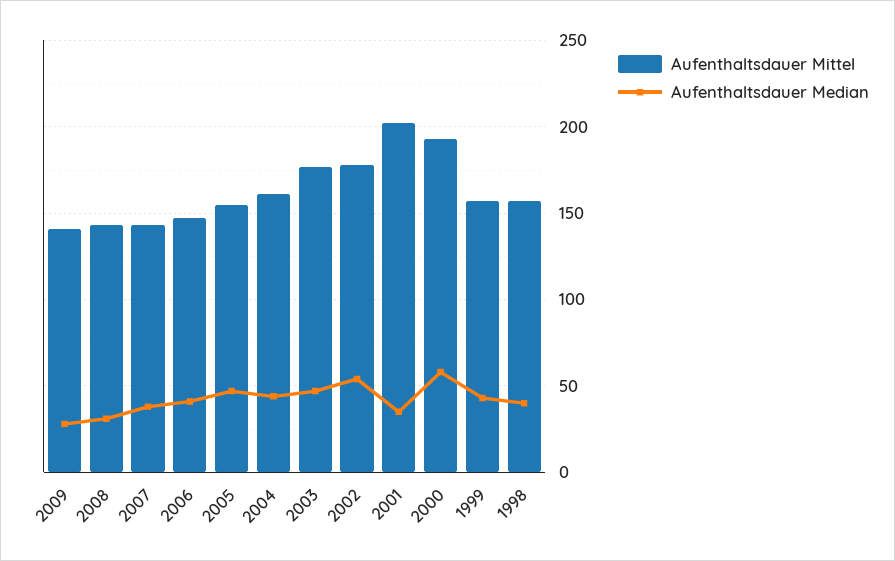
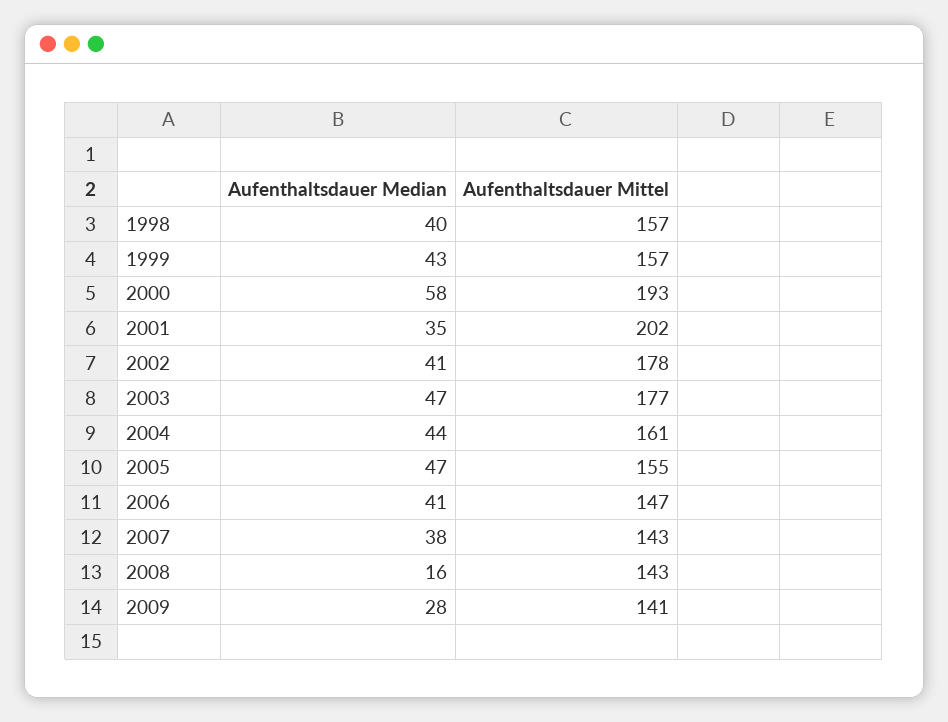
Aufenthaltsdauer Median, 2008: 30 -> 16
Aufenthaltsdauer Median, 2002: 55 -> 41

